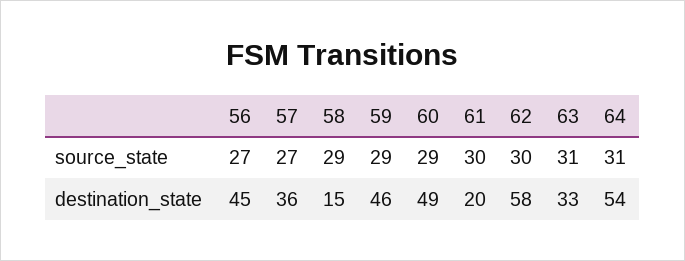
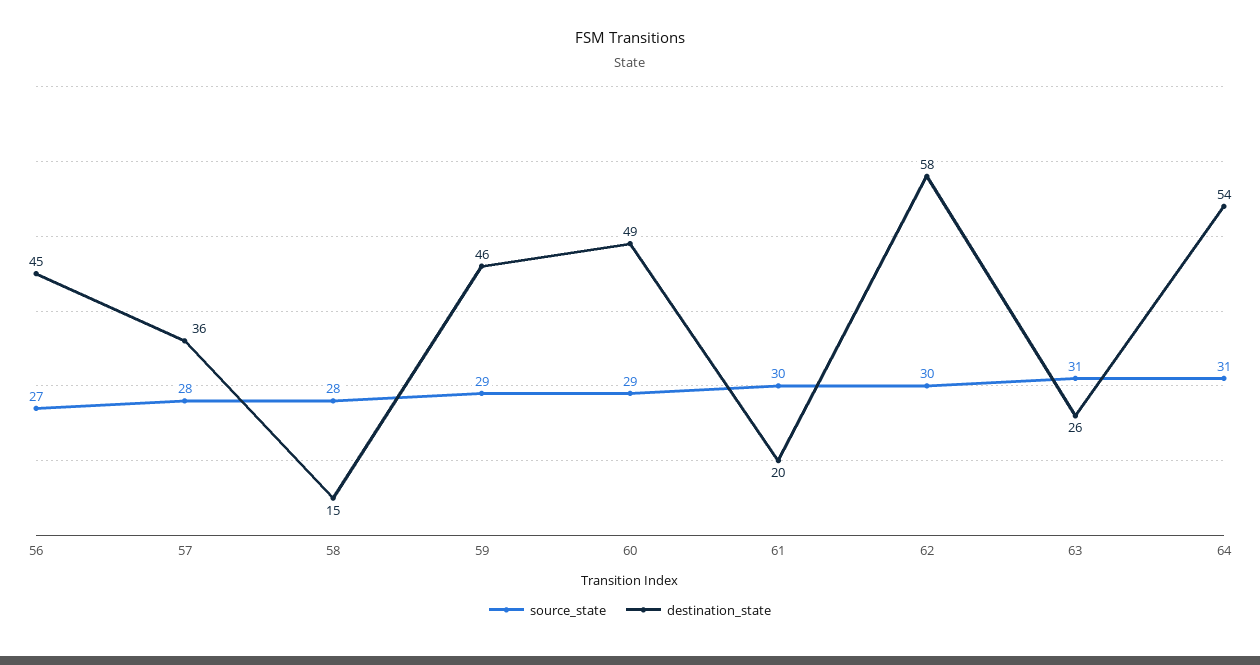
source_state, 57: 27 -> 28
source_state, 58: 29 -> 28
destination_state, 63: 33 -> 26

